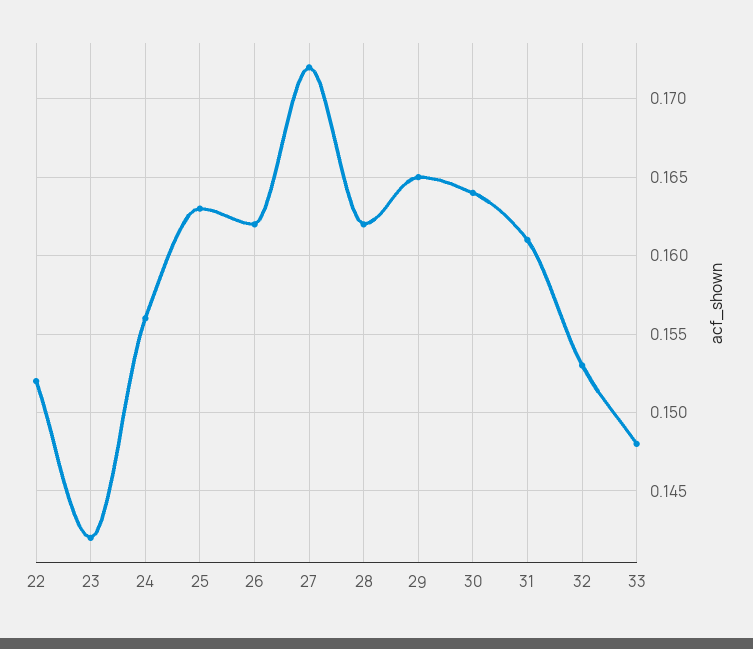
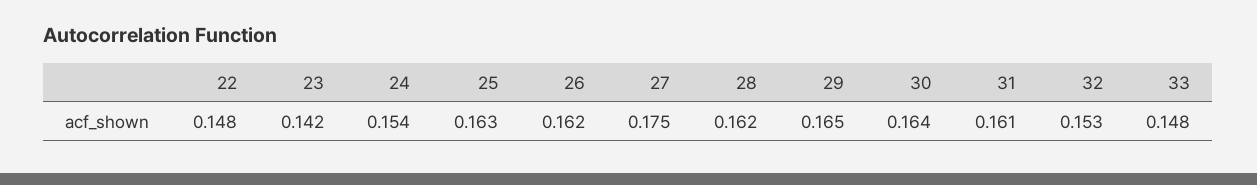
22: 0.152 -> 0.148
24: 0.156 -> 0.154
27: 0.172 -> 0.175

